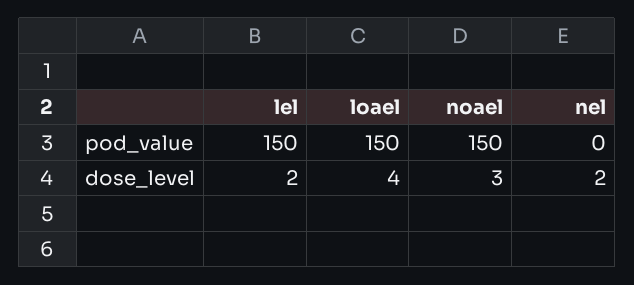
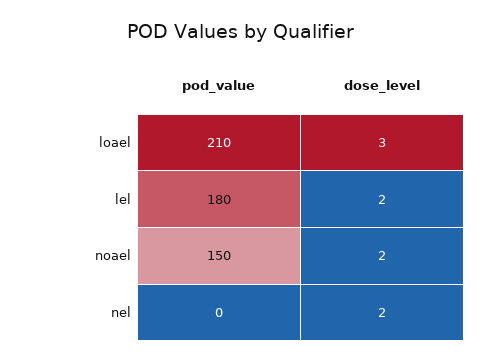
lel, pod_value: 150 -> 180
loael, pod_value: 150 -> 210
loael, dose_level: 4 -> 3
noael, dose_level: 3 -> 2

